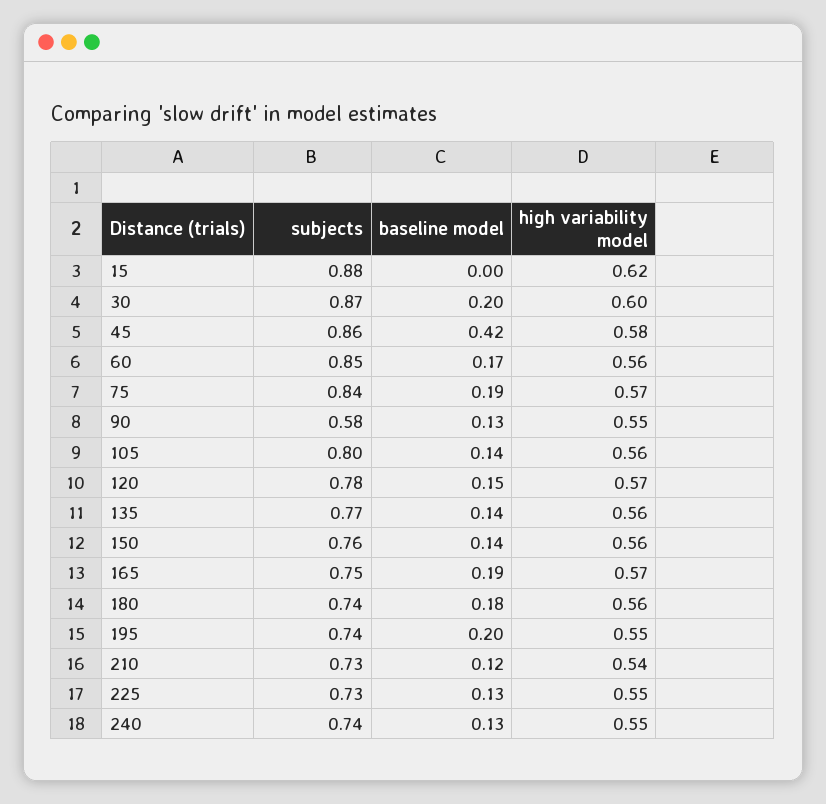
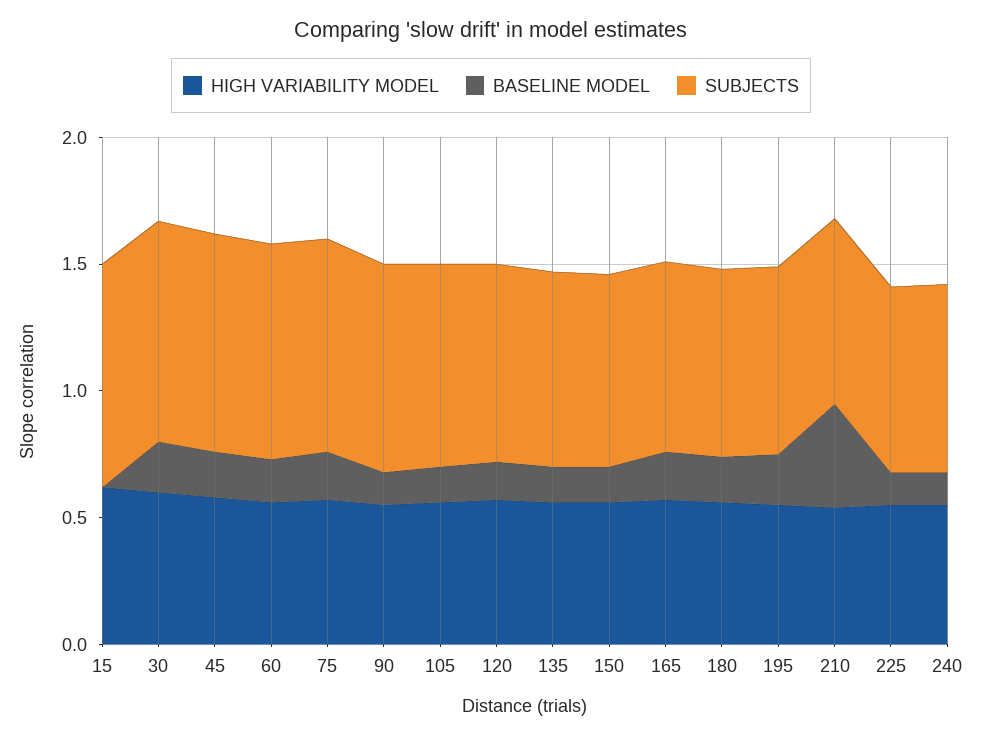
baseline model, 45: 0.42 -> 0.2
subjects, 90: 0.58 -> 0.8
baseline model, 210: 0.12 -> 0.4

